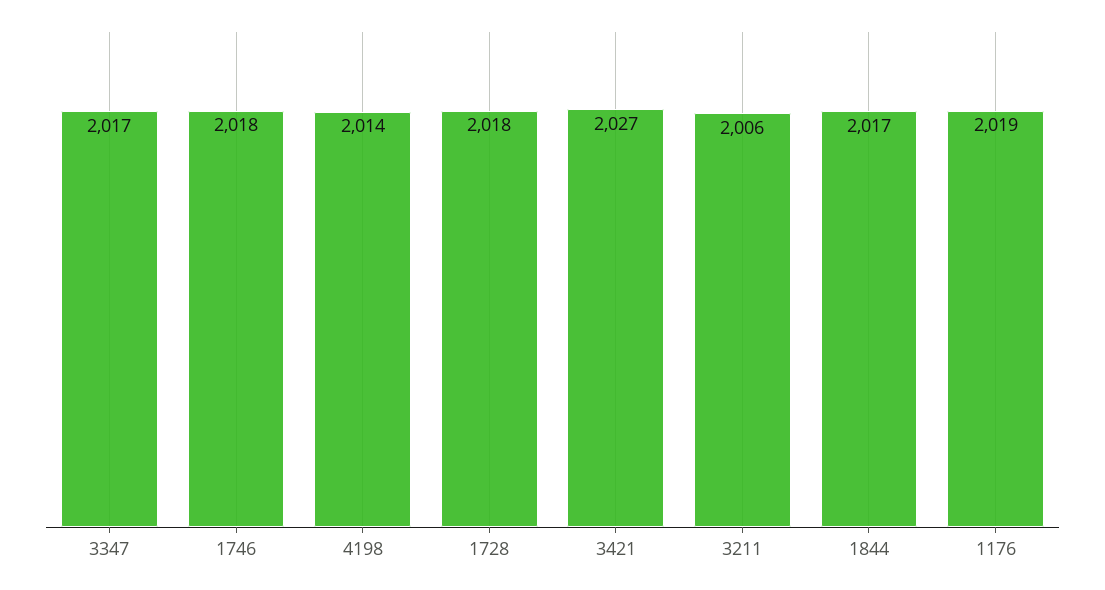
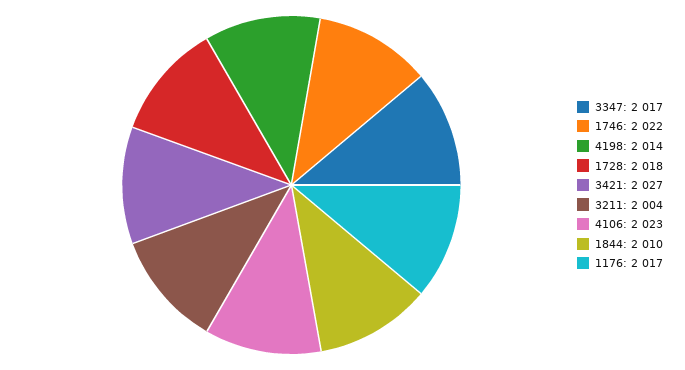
1746: 2018 -> 2022
3211: 2006 -> 2004
1844: 2017 -> 2010
1176: 2019 -> 2017
4106: none -> 2023

